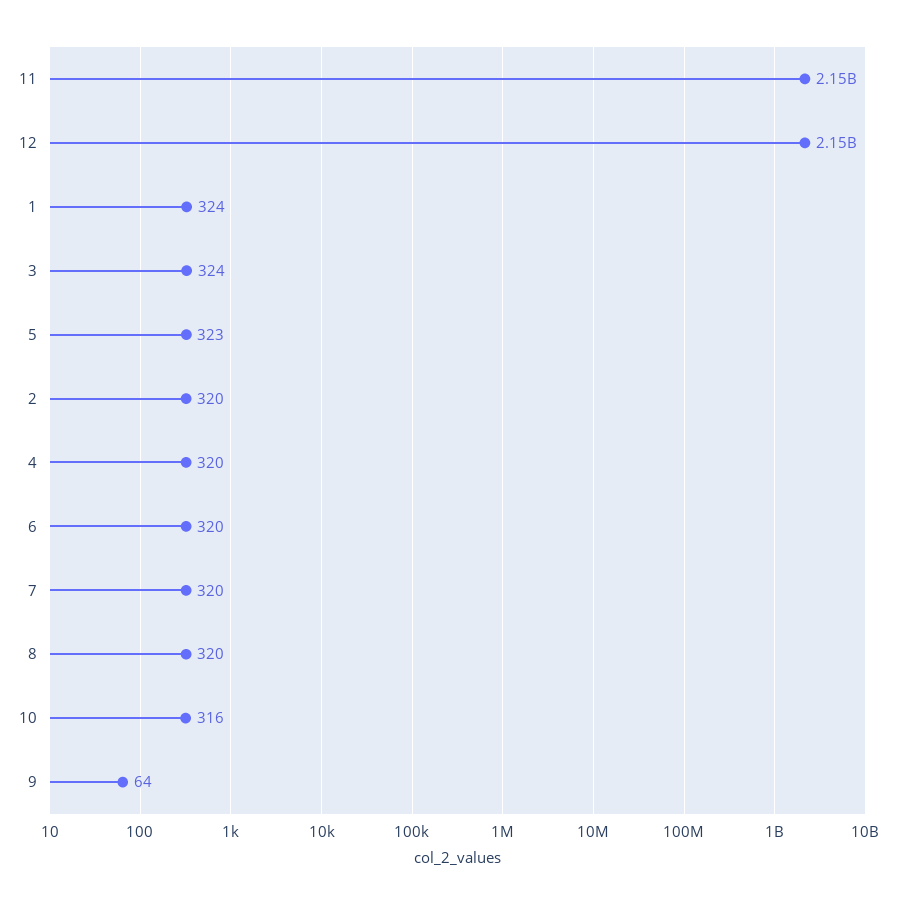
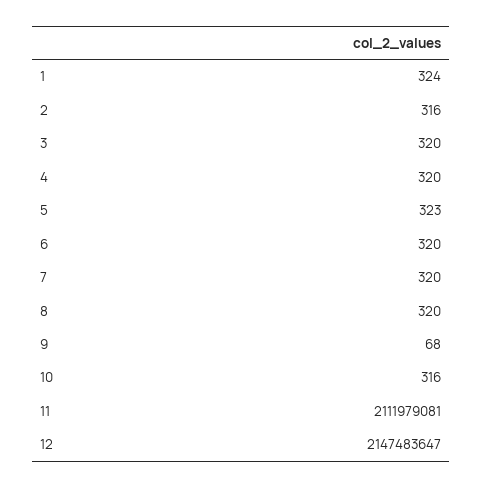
11: 2150000000 -> 2111979081
3: 324 -> 320
2: 320 -> 316
9: 64 -> 68

